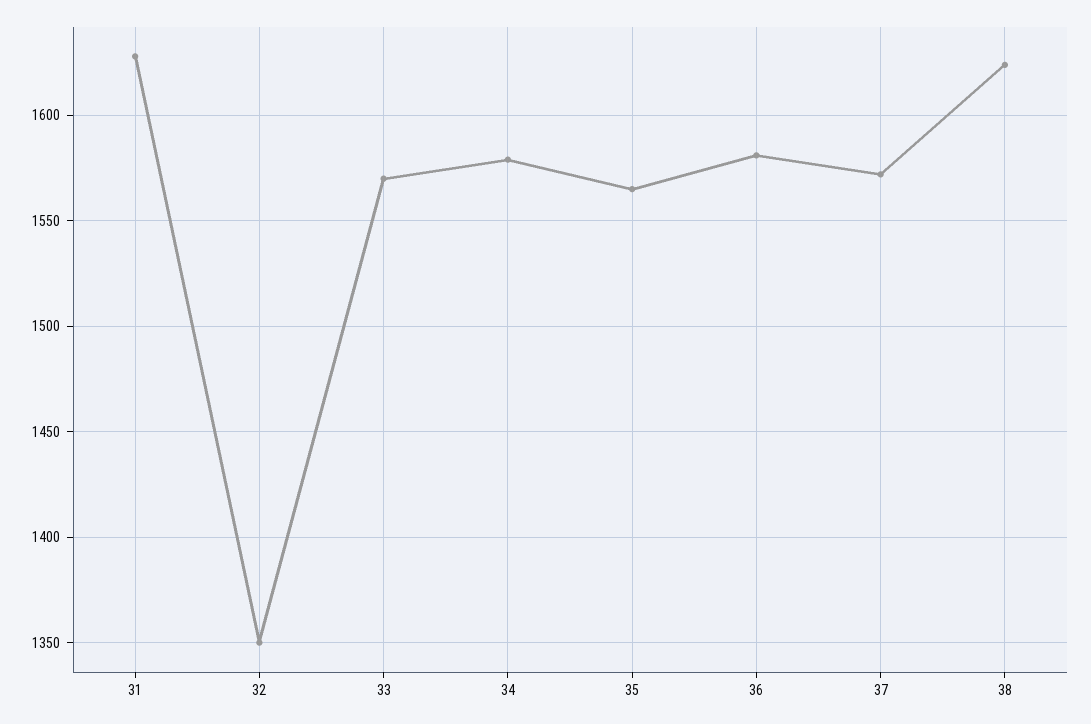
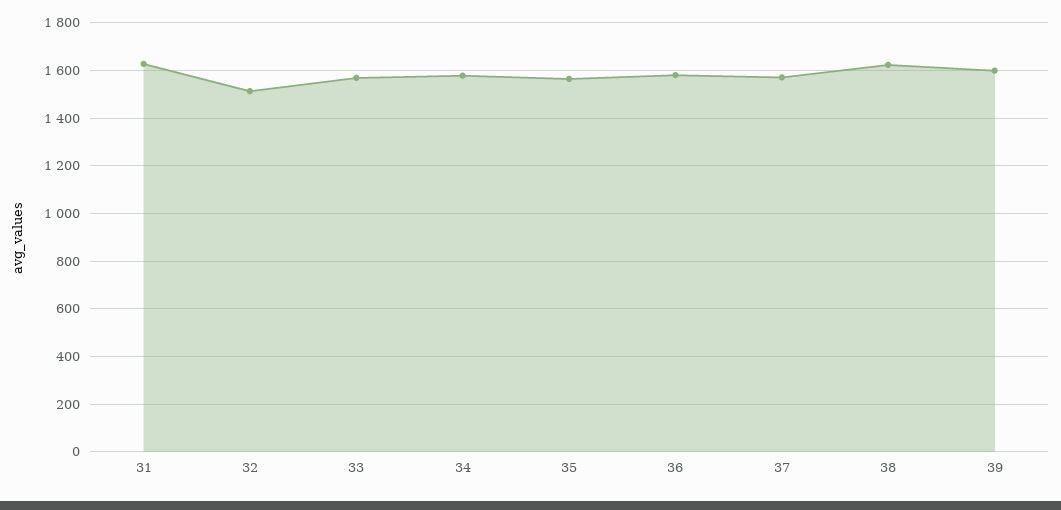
32: 1350 -> 1500
39: none -> 1600

